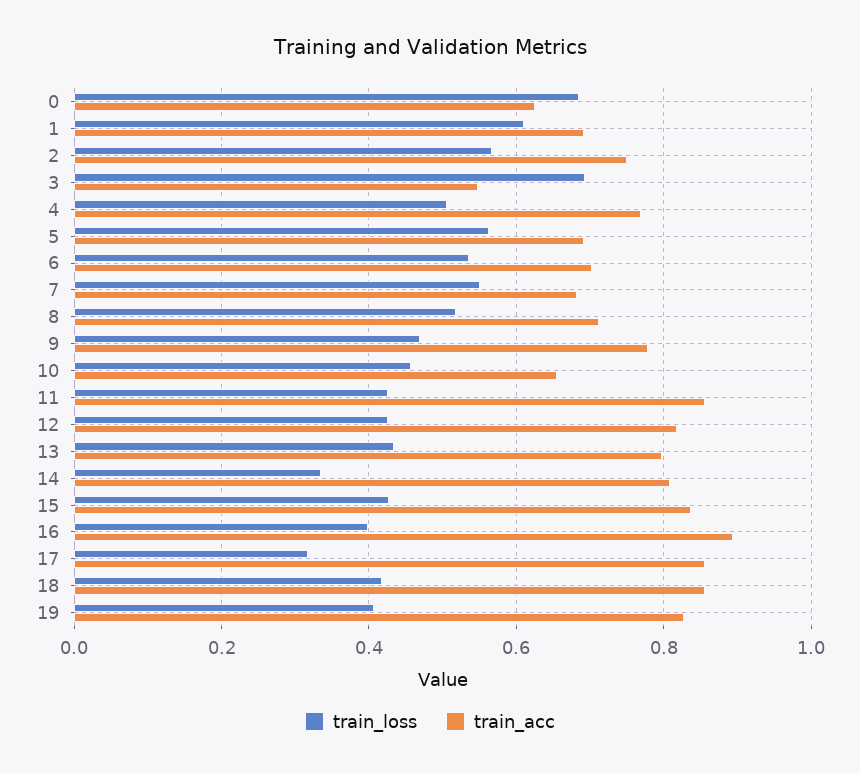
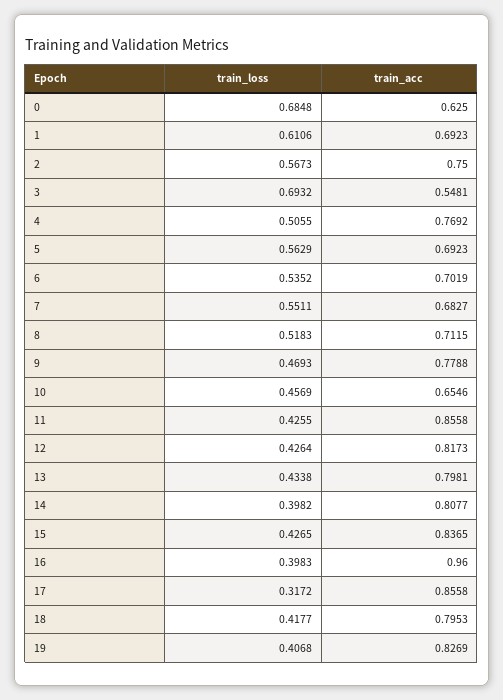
train_loss, 14: 0.34 -> 0.3982
train_acc, 16: 0.9 -> 0.96
train_acc, 18: 0.86 -> 0.7953

